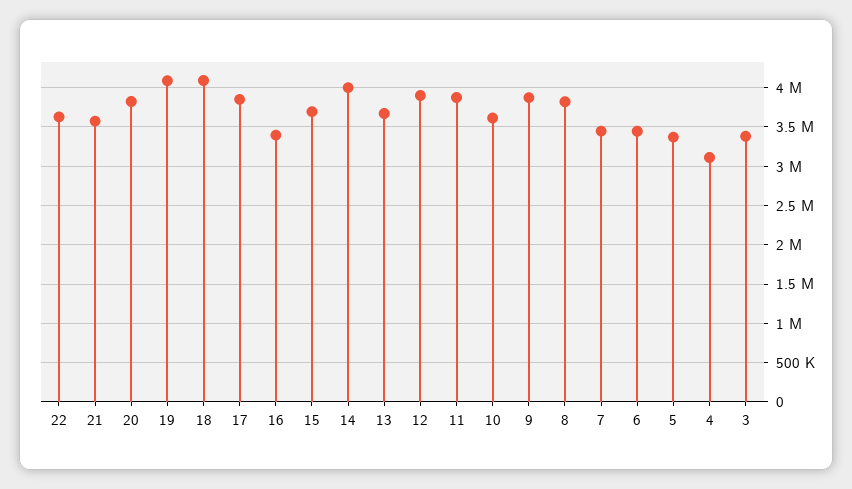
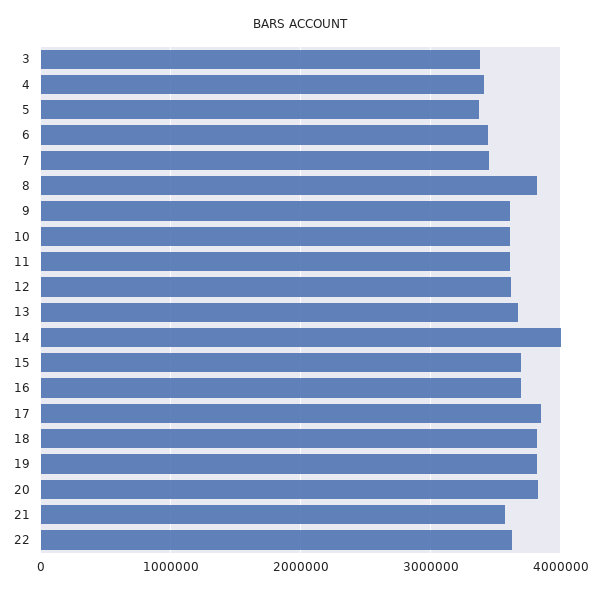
19: 4100000 -> 3800000
18: 4100000 -> 3800000
16: 3400000 -> 3700000
12: 3900000 -> 3600000
11: 3900000 -> 3600000
9: 3900000 -> 3600000
4: 3100000 -> 3400000

